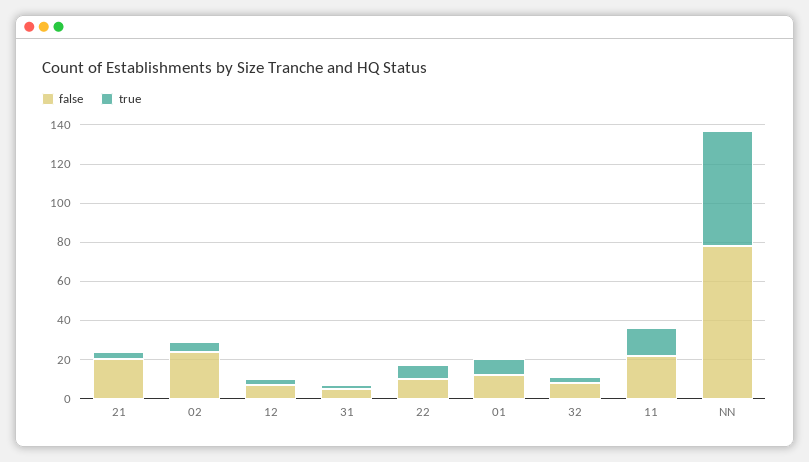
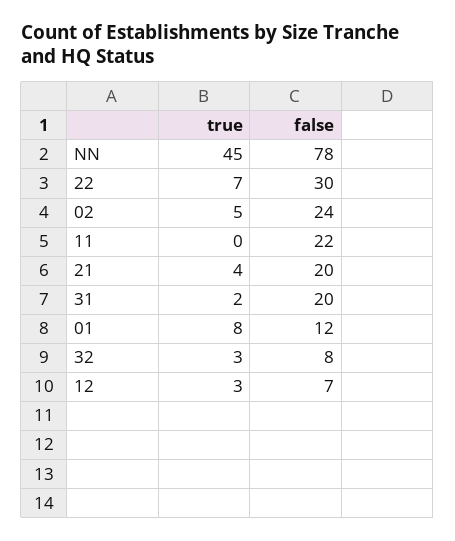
false, 31: 5 -> 20
false, 22: 10 -> 30
true, 11: 15 -> 0
true, NN: 60 -> 45

